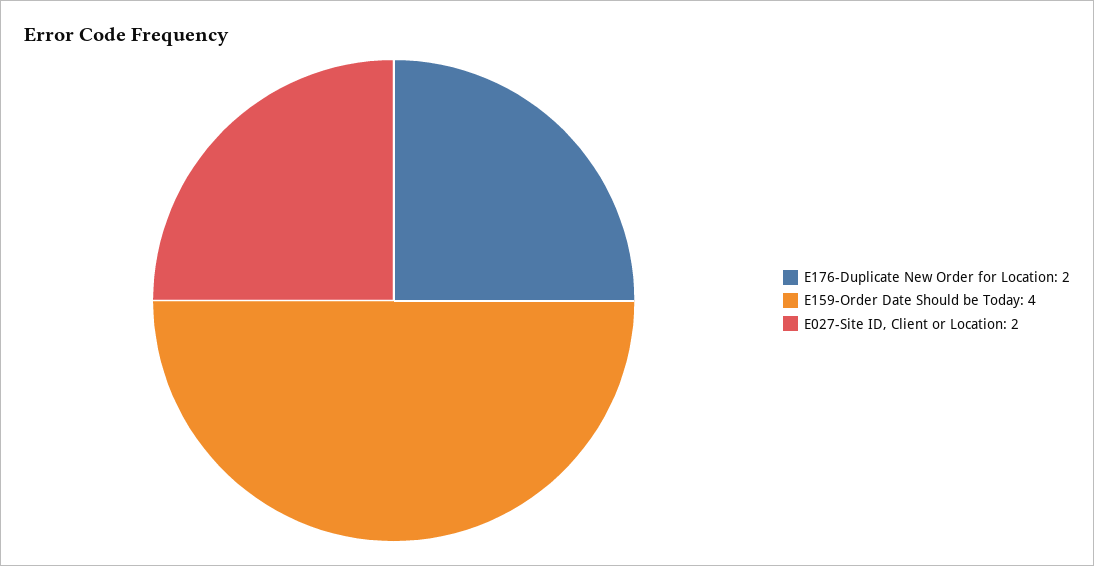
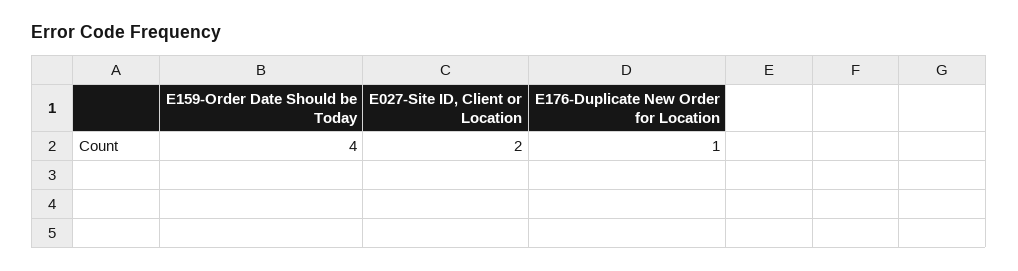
E176-Duplicate New Order for Location: 2 -> 1

